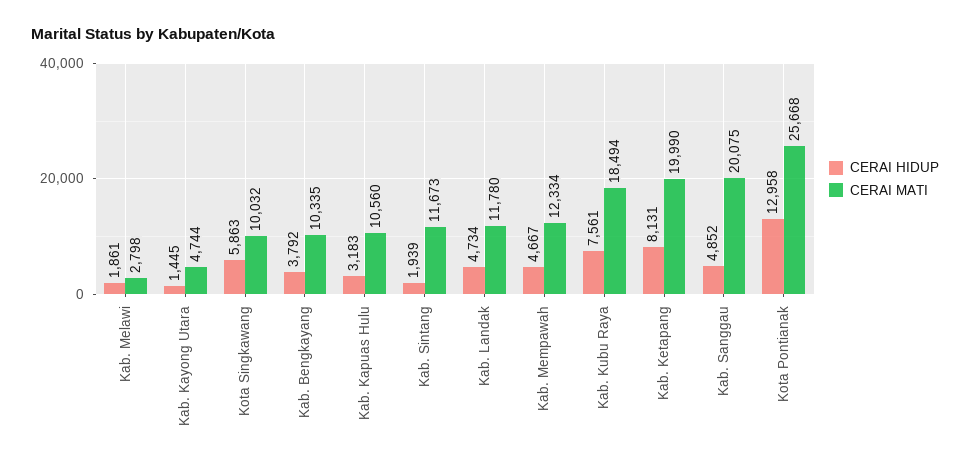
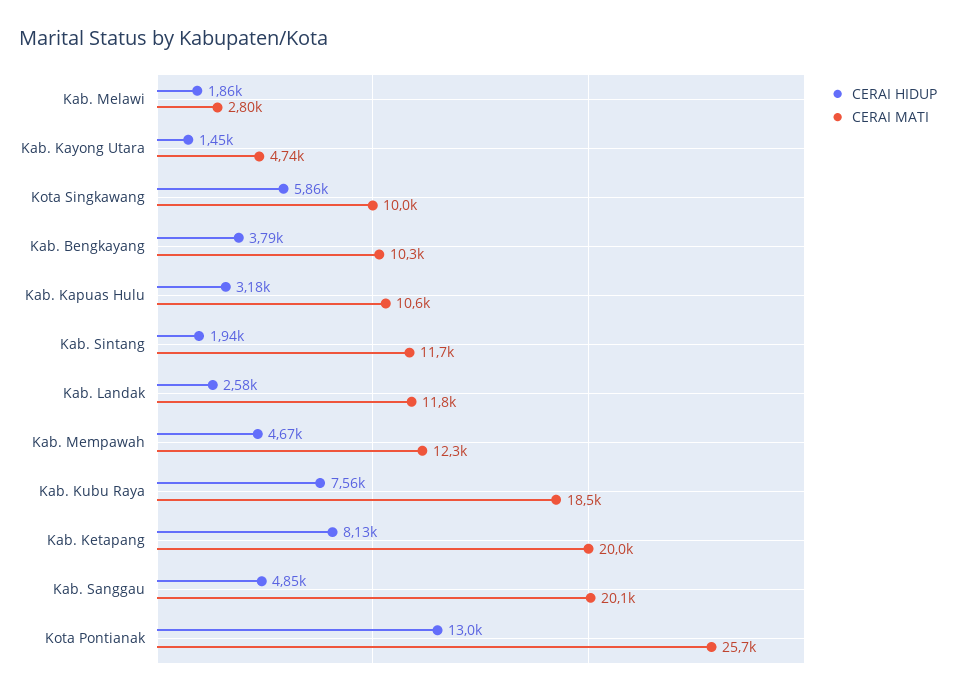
CERAI HIDUP, Kab. Landak: 4734 -> 2580

